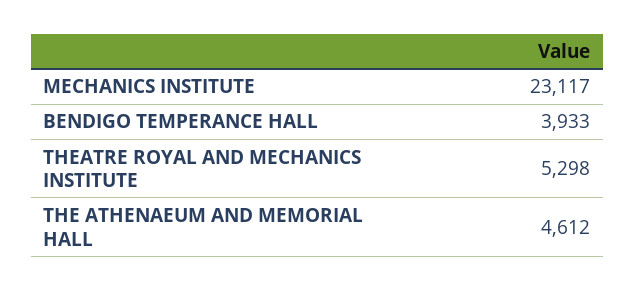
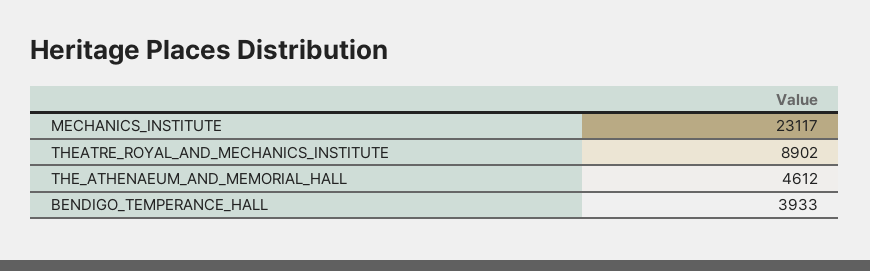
THEATRE ROYAL AND MECHANICS INSTITUTE: 5298 -> 8902

